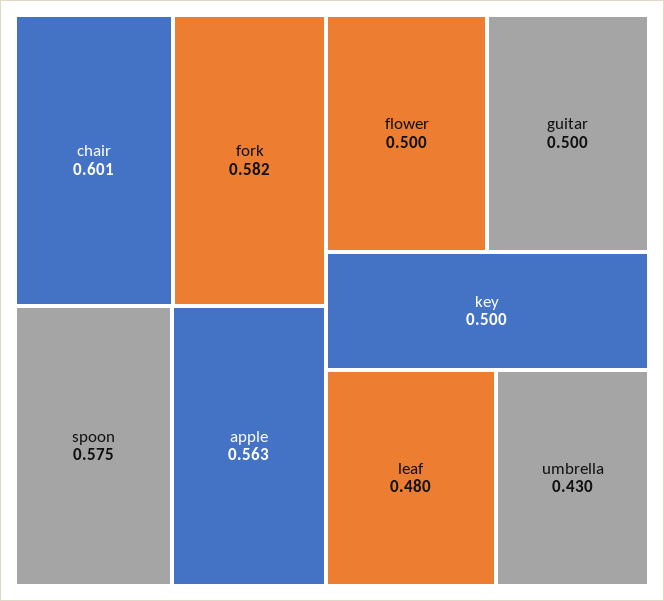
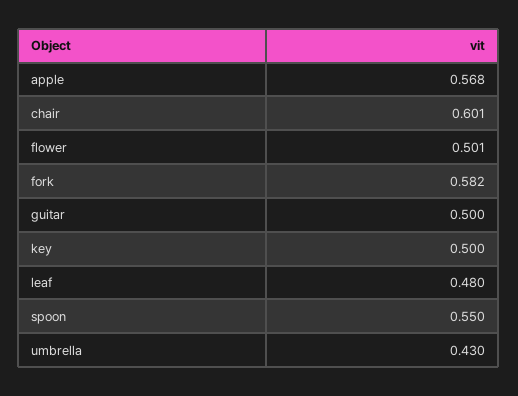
spoon: 0.575 -> 0.55
apple: 0.563 -> 0.568
flower: 0.5 -> 0.501

